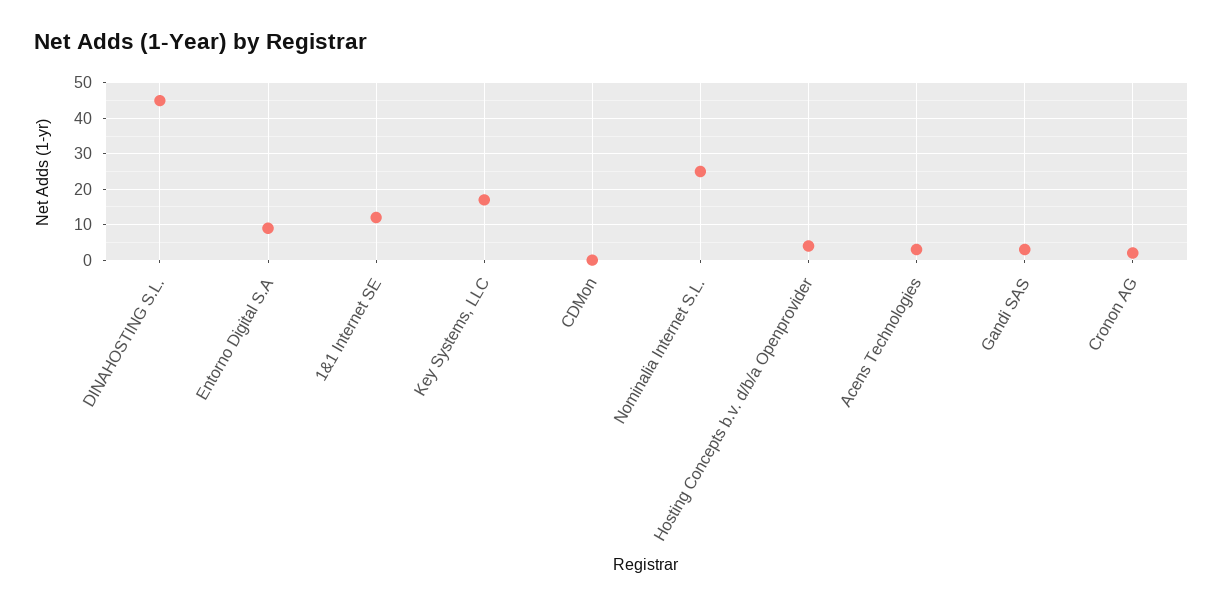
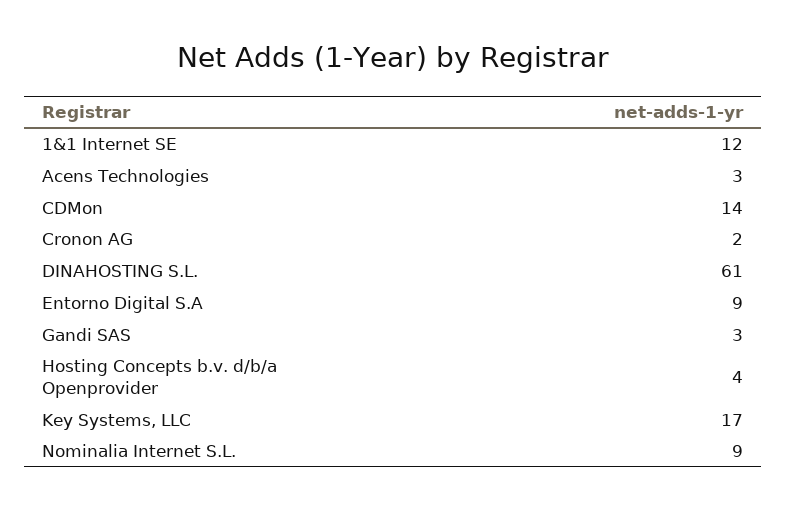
DINAHOSTING S.L.: 45 -> 61
CDMon: 0 -> 14
Nominalia Internet S.L.: 25 -> 9

